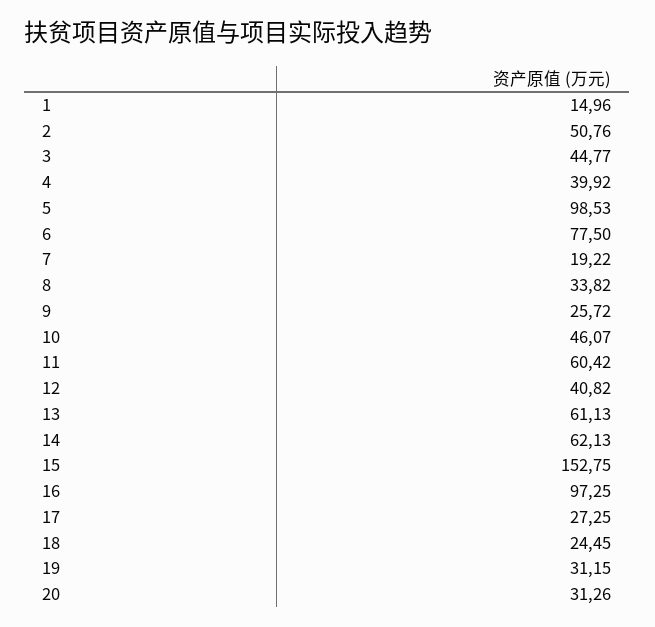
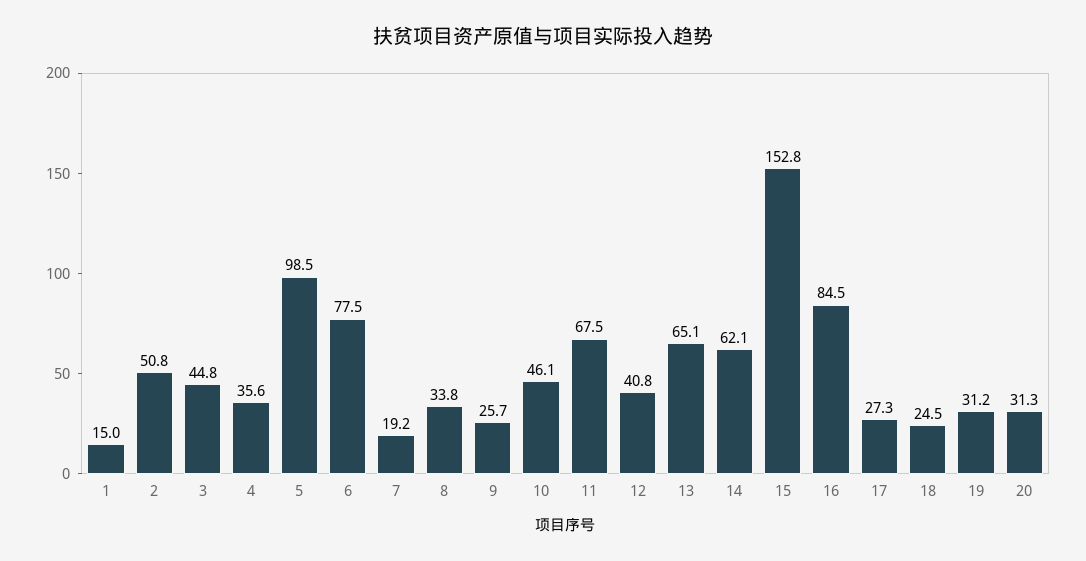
4: 39.92 -> 35.6
11: 60.42 -> 67.5
13: 61.13 -> 65.1
16: 97.25 -> 84.5

